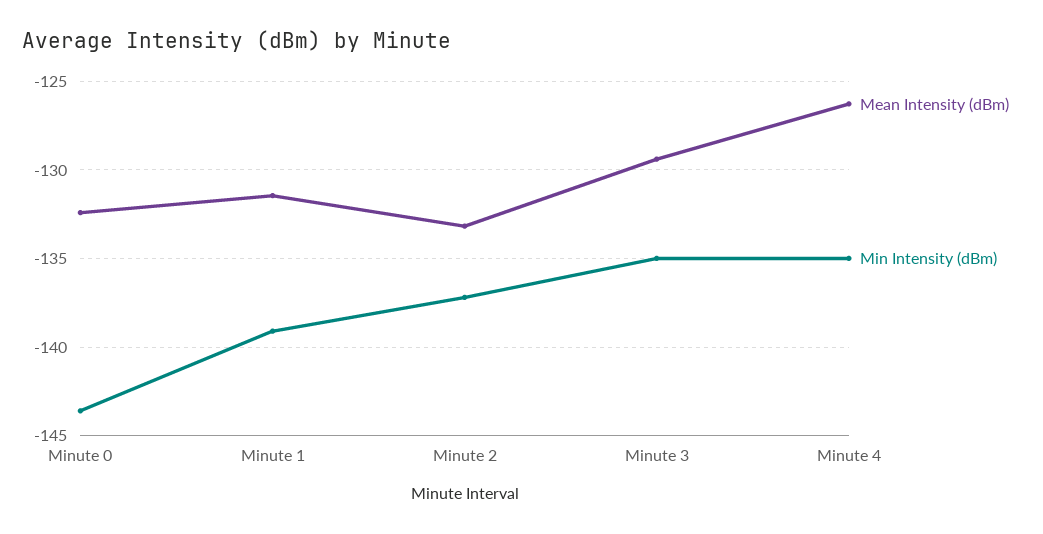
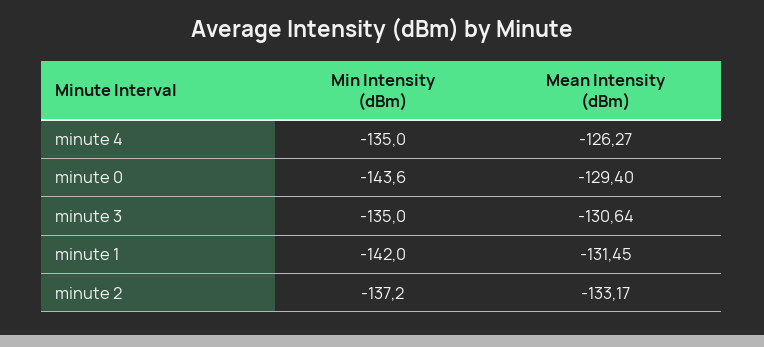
Mean Intensity (dBm), Minute 0: -132.5 -> -129.4
Min Intensity (dBm), Minute 1: -139 -> -142
Mean Intensity (dBm), Minute 3: -129.5 -> -130.64

